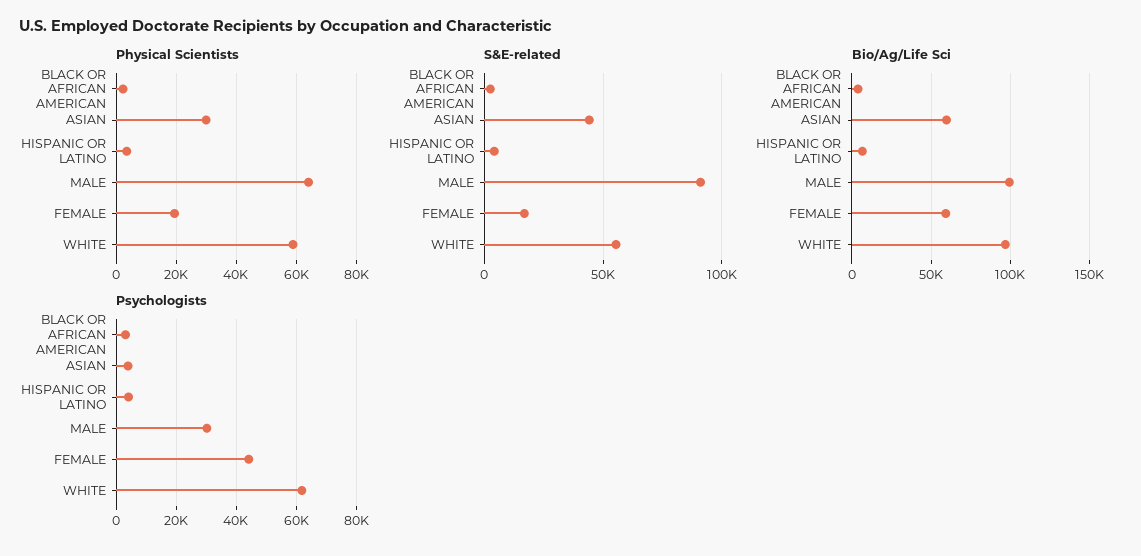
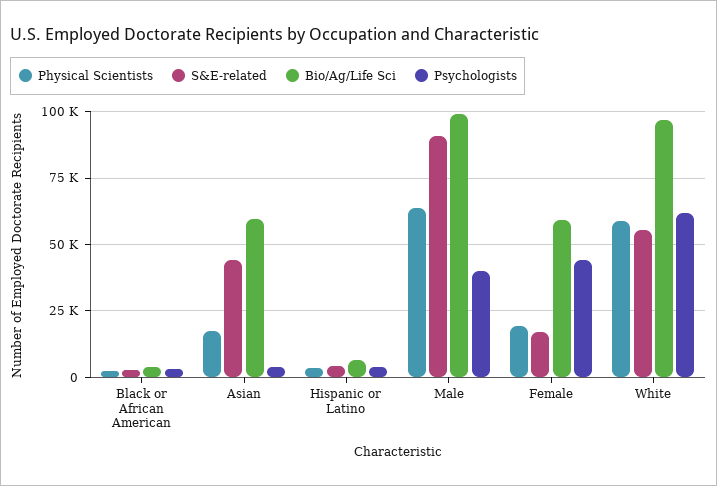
Physical Scientists, ASIAN: 30000 -> 17500
Psychologists, MALE: 30000 -> 40000

